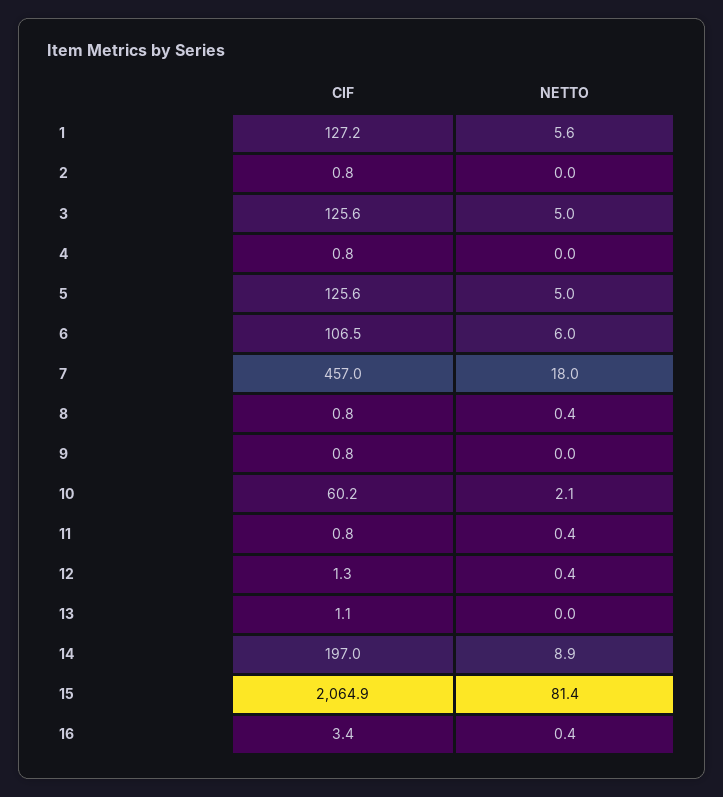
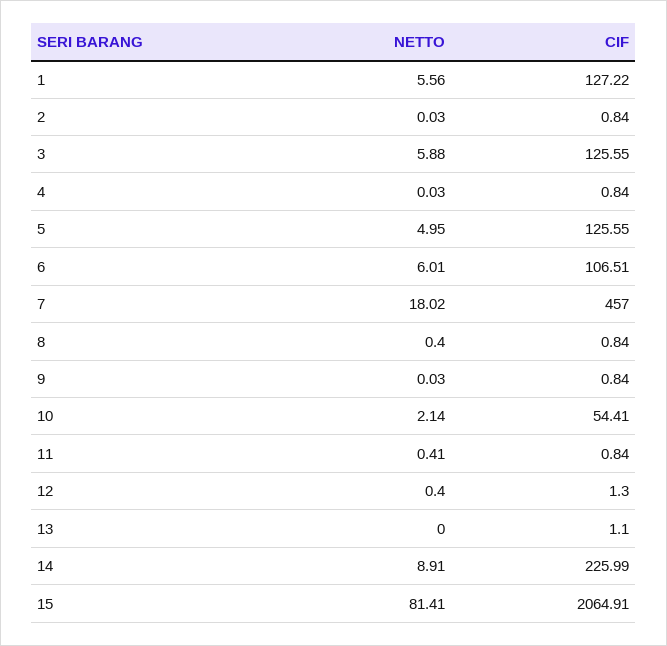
NETTO, 3: 5 -> 5.88
CIF, 10: 60.2 -> 54.41
CIF, 14: 197 -> 225.99
CIF, 16: 3.4 -> none
NETTO, 16: 0.4 -> none

